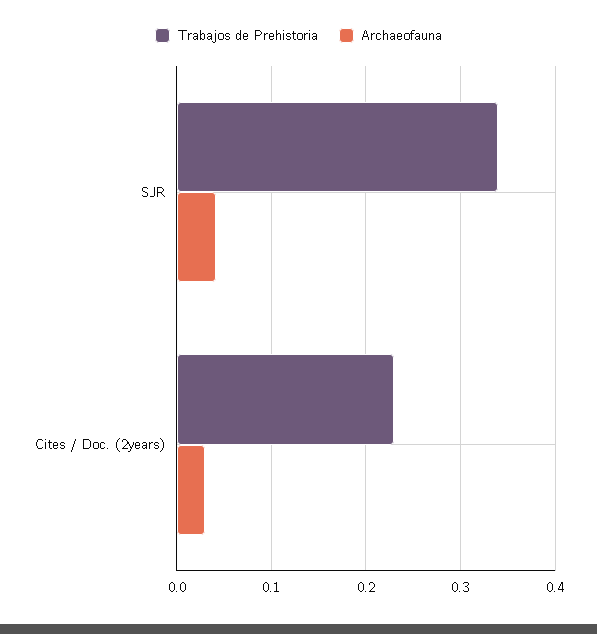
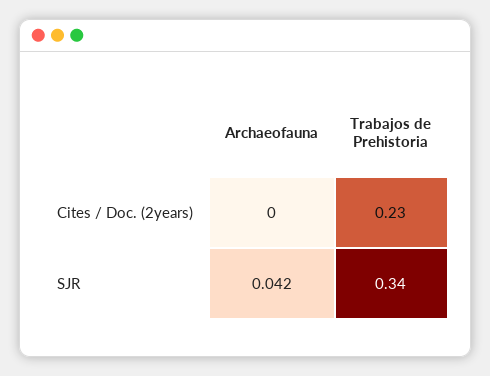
Archaeofauna, Cites / Doc. (2years): 0.03 -> 0

